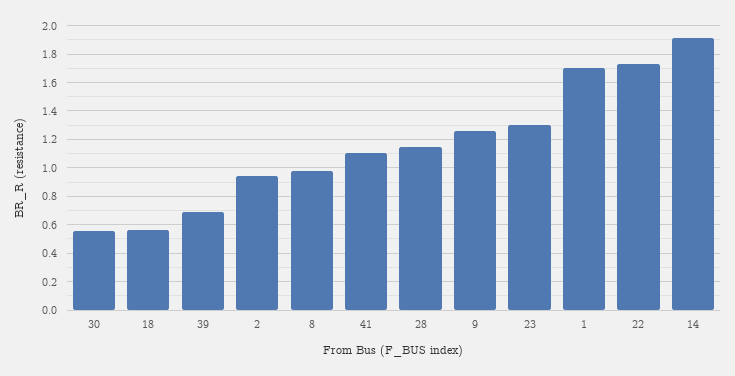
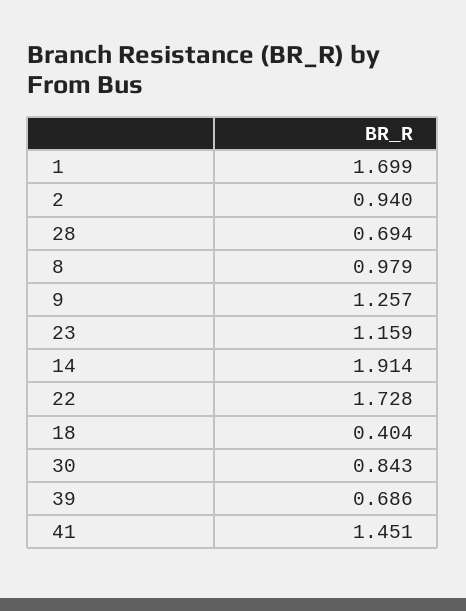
30: 0.55 -> 0.843
18: 0.55 -> 0.404
41: 1.1 -> 1.451
28: 1.15 -> 0.694
23: 1.3 -> 1.159

